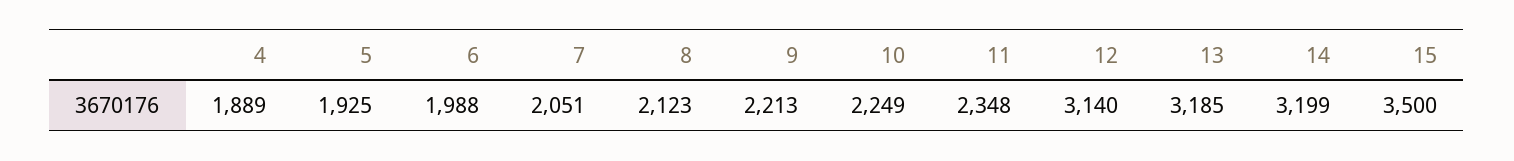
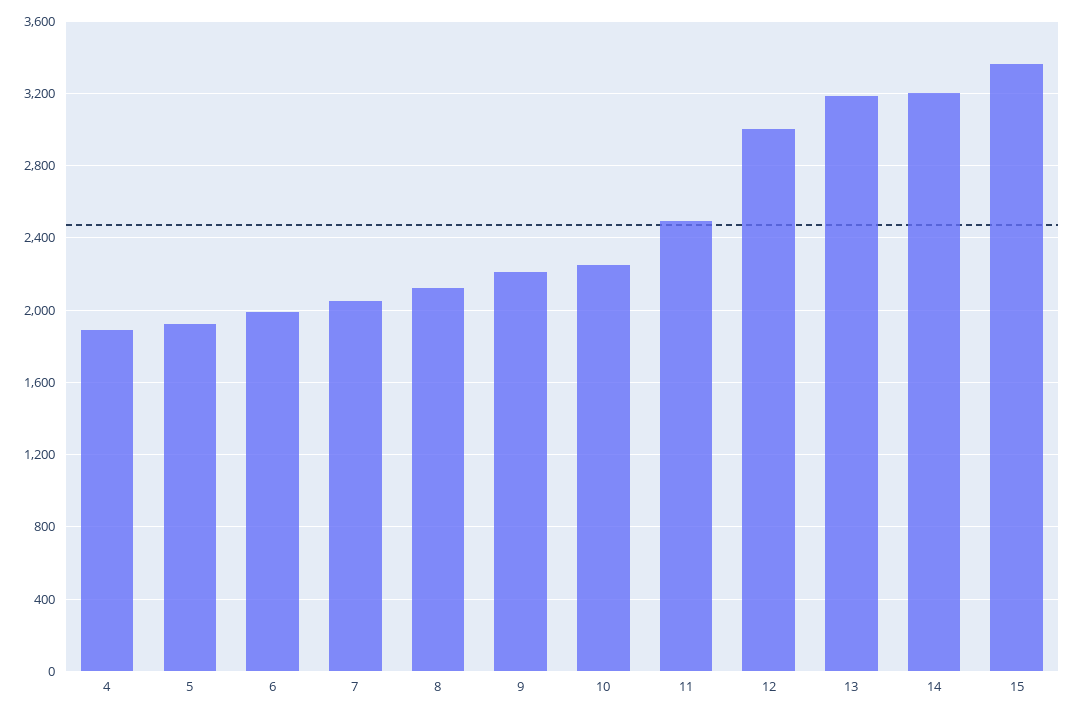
11: 2348 -> 2500
12: 3140 -> 3000
15: 3500 -> 3350

